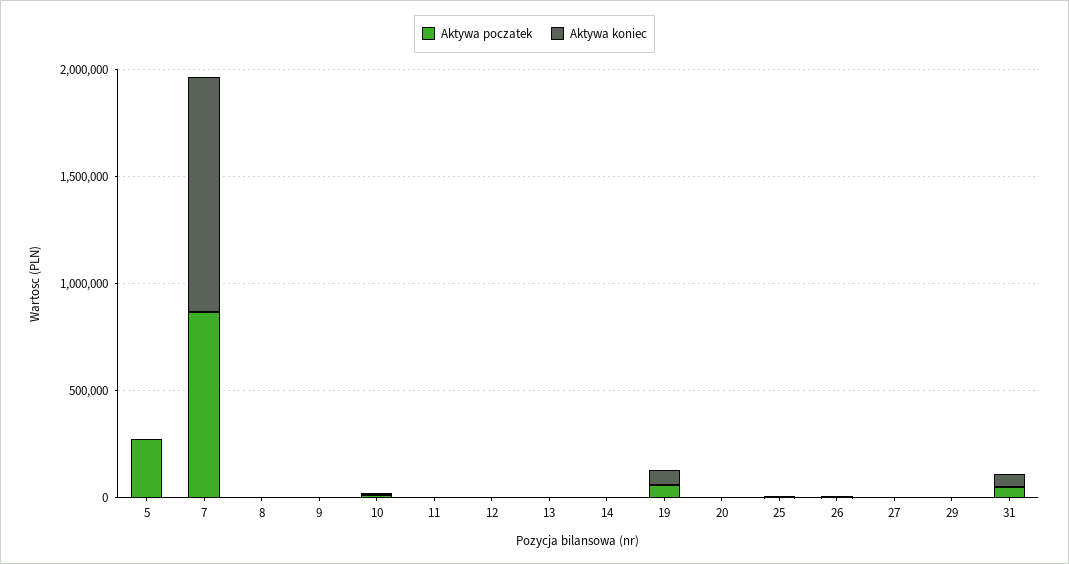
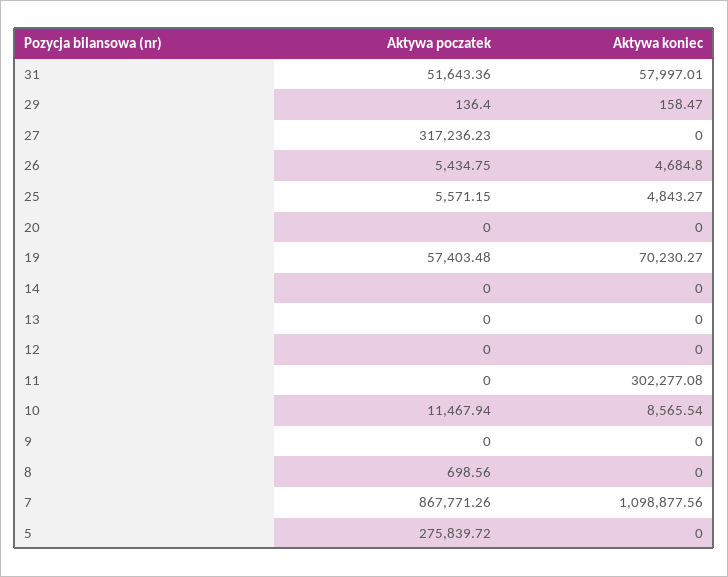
Aktywa koniec, 11: 0 -> 302277.08
Aktywa poczatek, 27: 0 -> 317236.23

